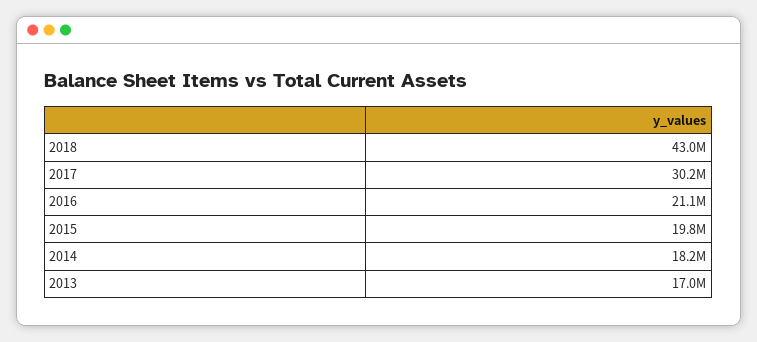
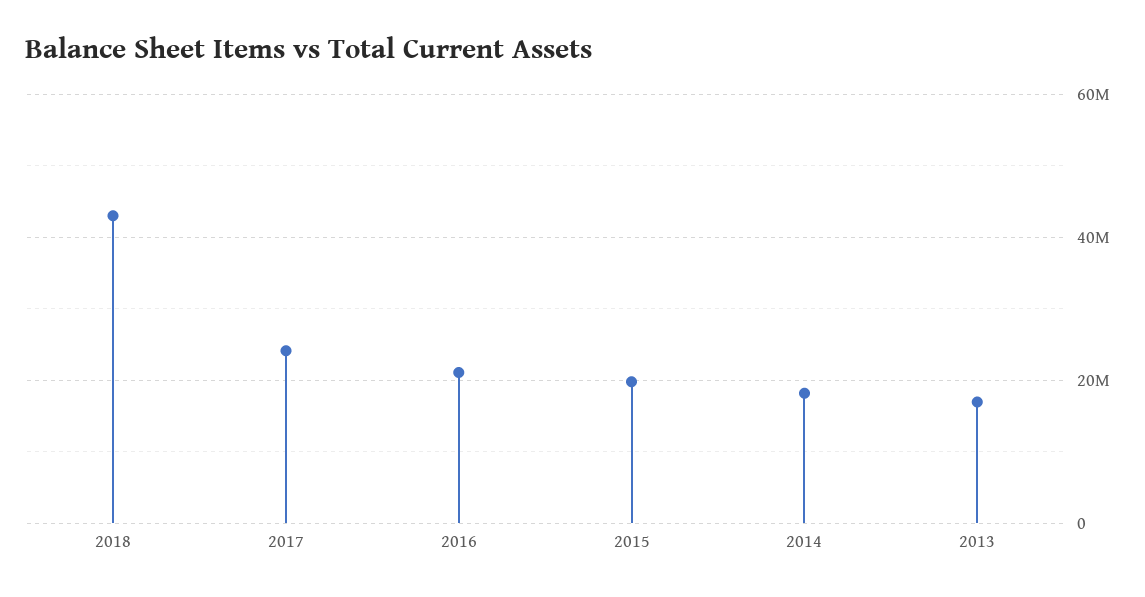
2017: 30200000 -> 24000000

